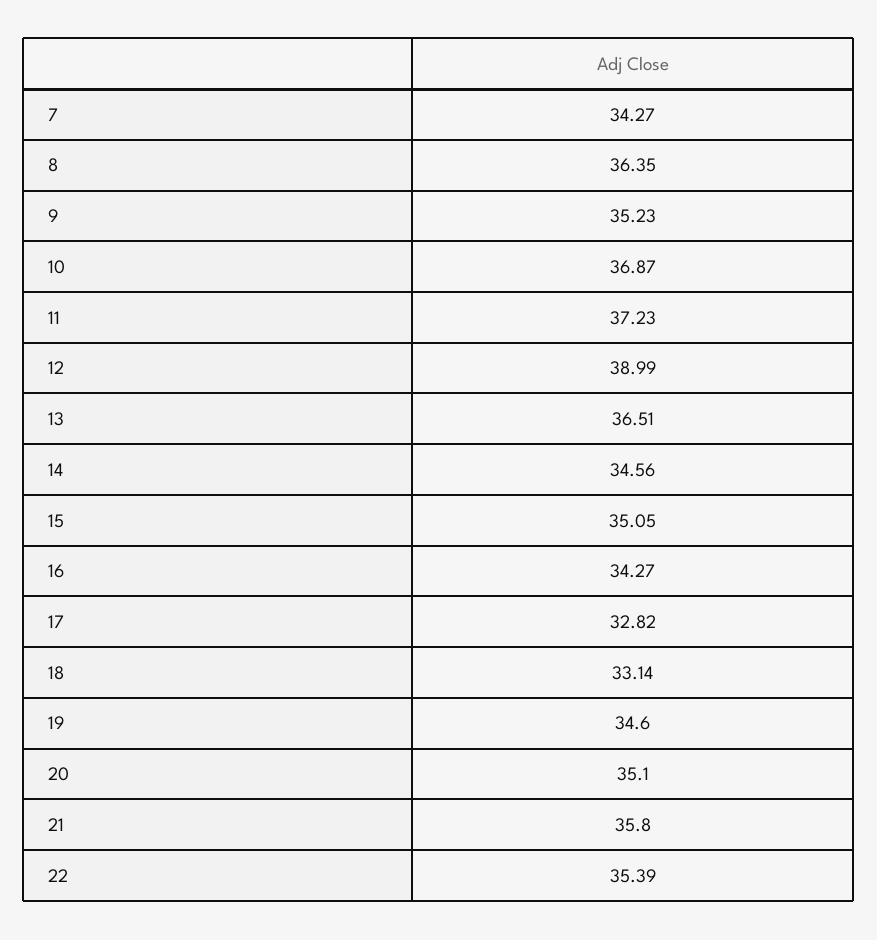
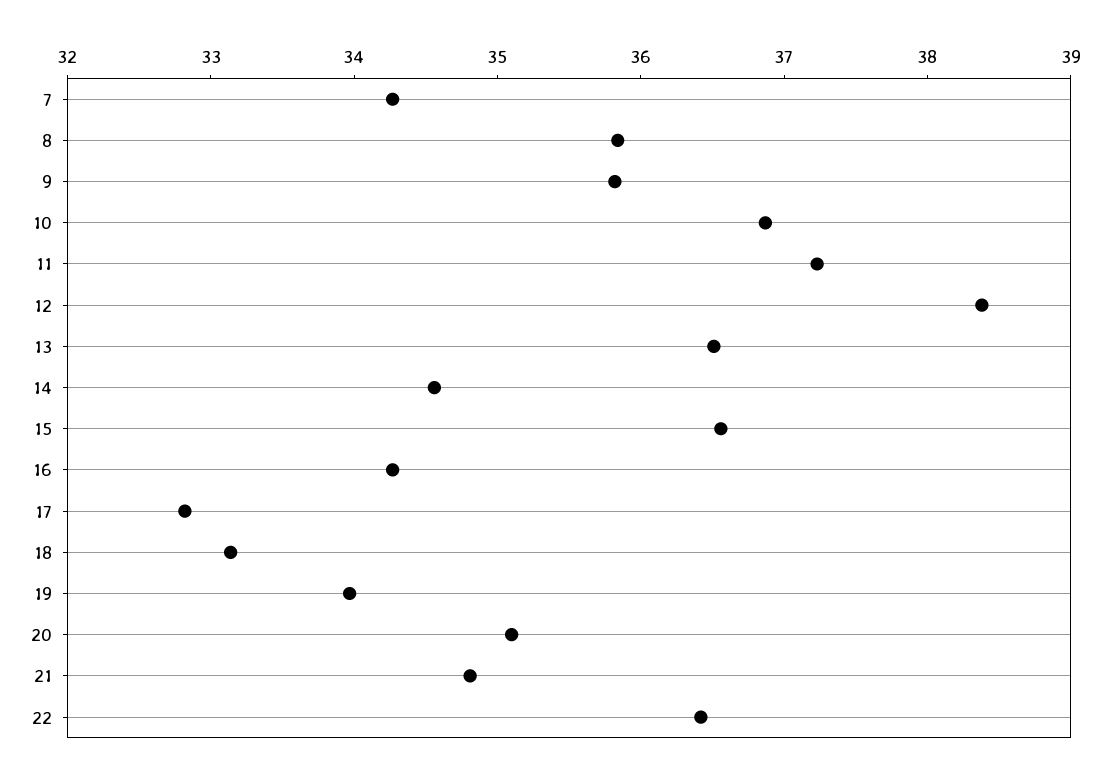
8: 36.35 -> 35.8
9: 35.23 -> 35.8
12: 38.99 -> 38.4
15: 35.05 -> 36.6
19: 34.6 -> 34
21: 35.8 -> 34.8
22: 35.39 -> 36.4

